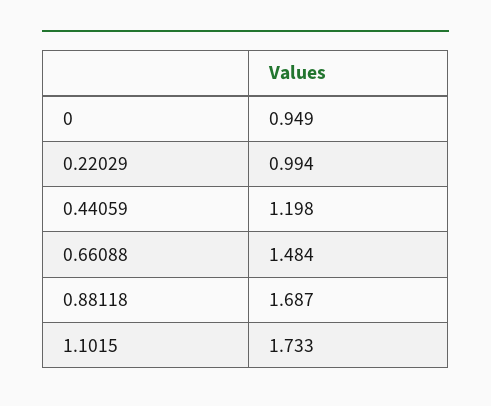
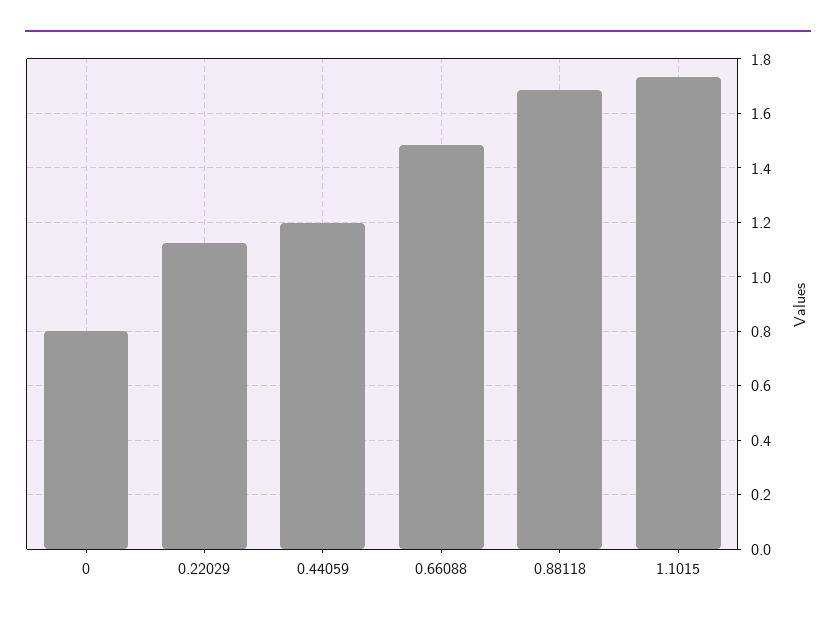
0: 0.949 -> 0.8
0.22029: 0.994 -> 1.125

